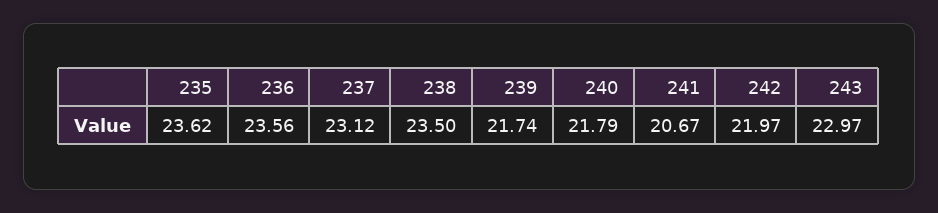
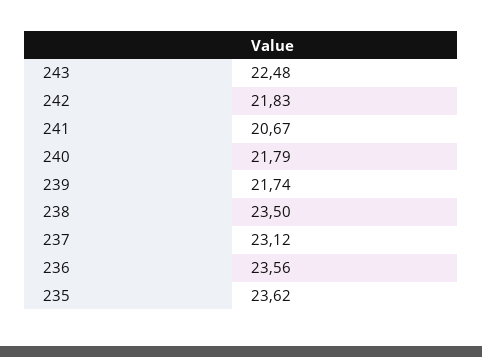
242: 21.97 -> 21.83
243: 22.97 -> 22.48

